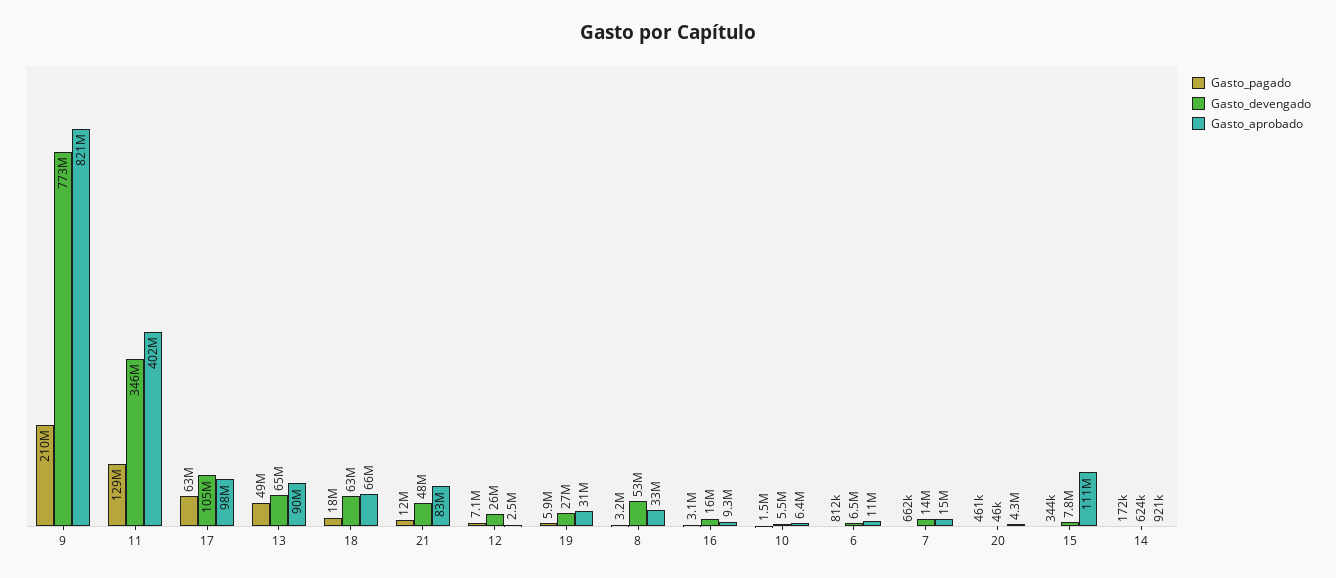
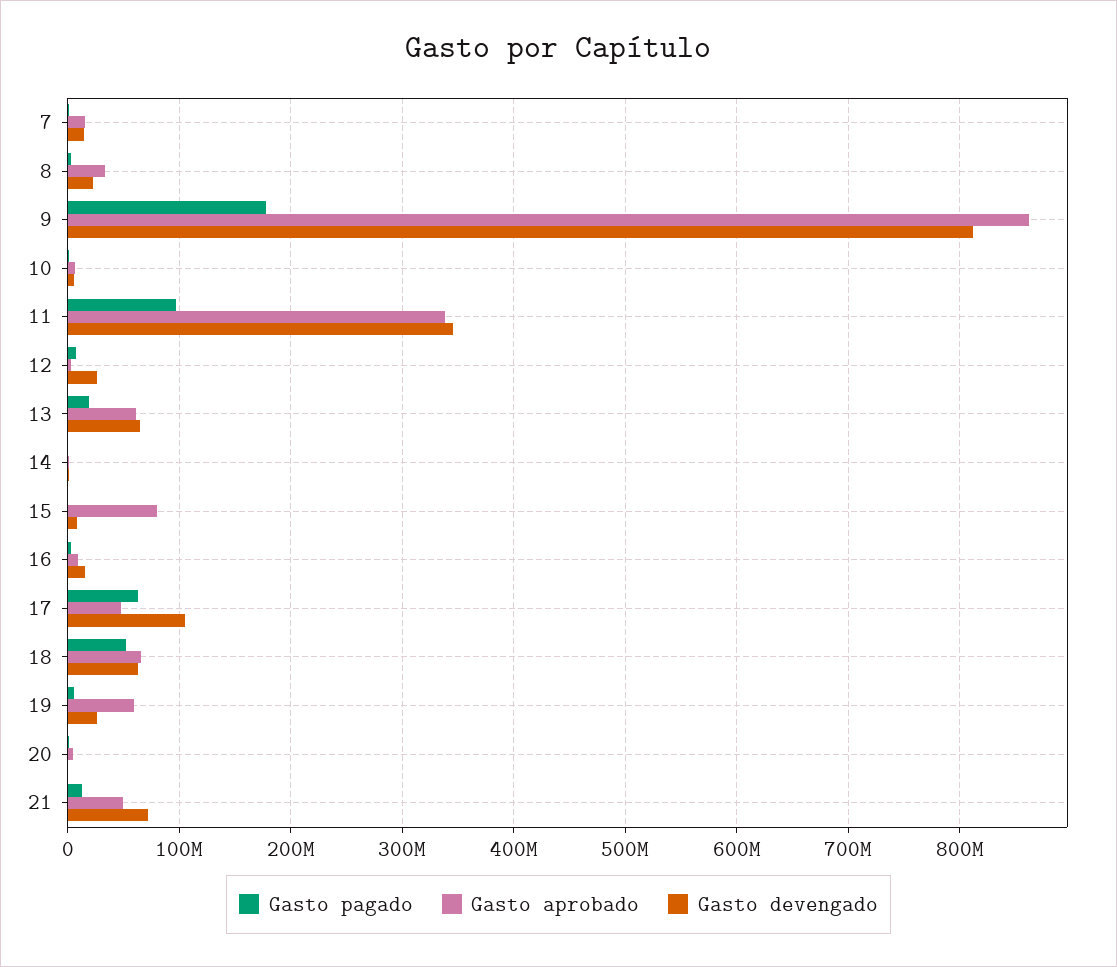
Gasto_pagado, 9: 210000000 -> 180000000
Gasto_devengado, 9: 773000000 -> 810000000
Gasto_aprobado, 9: 821000000 -> 860000000
Gasto_pagado, 11: 129000000 -> 100000000
Gasto_aprobado, 11: 402000000 -> 340000000
Gasto_aprobado, 17: 98000000 -> 50000000
Gasto_pagado, 13: 49000000 -> 20000000
Gasto_aprobado, 13: 90000000 -> 60000000
Gasto_pagado, 18: 18000000 -> 50000000
Gasto_devengado, 21: 48000000 -> 70000000
Gasto_aprobado, 21: 83000000 -> 50000000
Gasto_aprobado, 19: 31000000 -> 60000000
Gasto_devengado, 8: 53000000 -> 20000000
Gasto_pagado, 6: 812000 -> none
Gasto_devengado, 6: 6500000 -> none
Gasto_aprobado, 6: 11000000 -> none
Gasto_aprobado, 15: 111000000 -> 80000000

